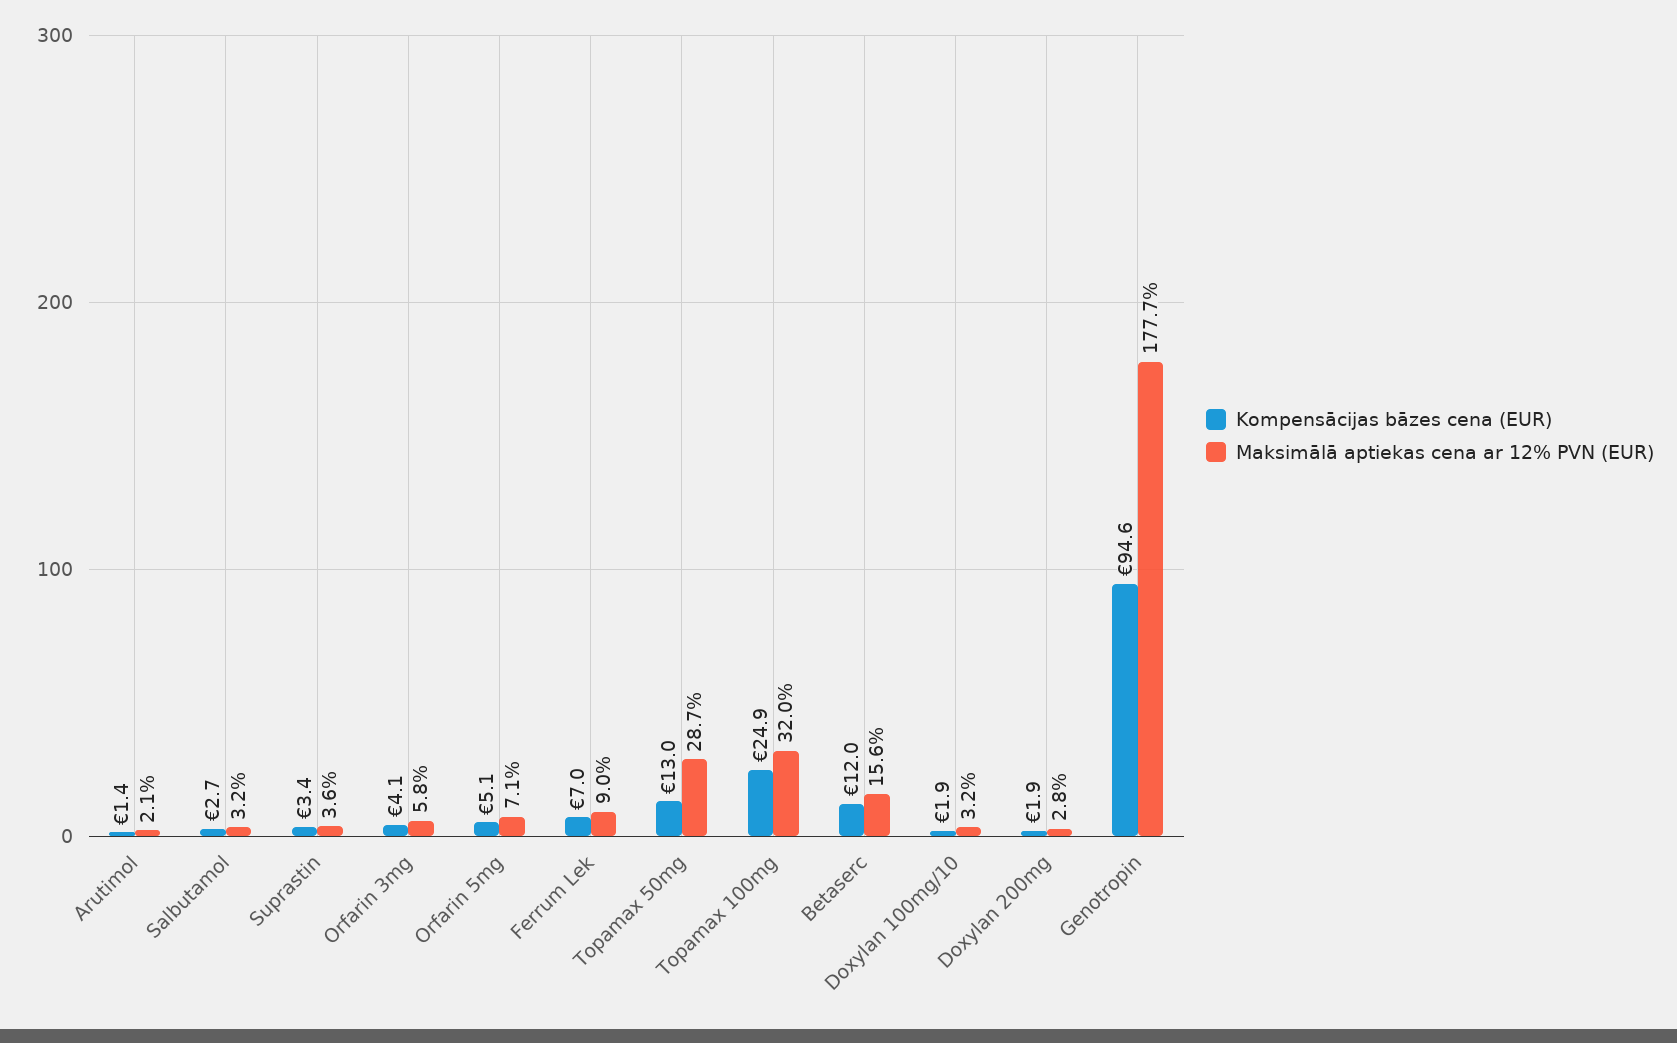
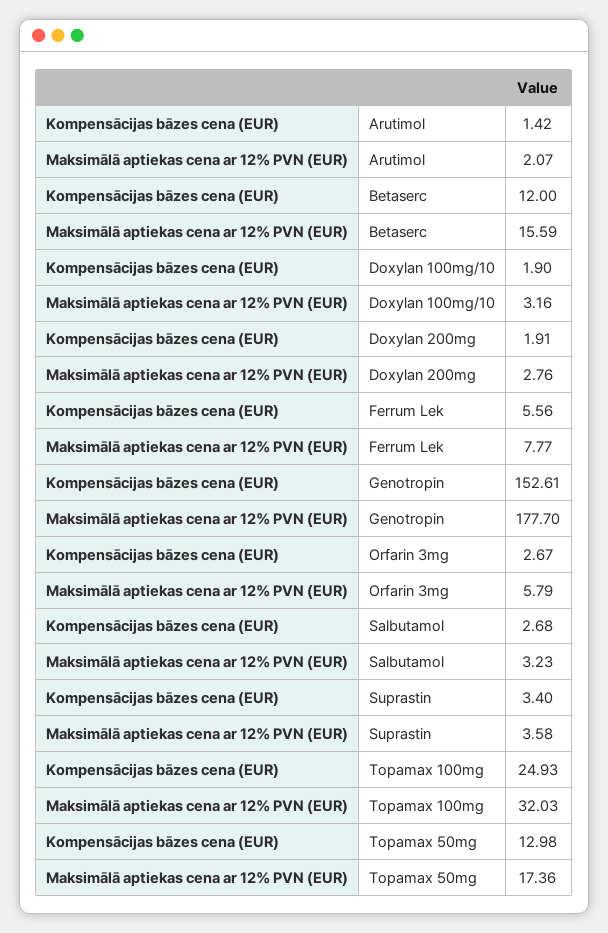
Kompensācijas bāzes cena (EUR), Orfarin 3mg: 4.1 -> 2.67
Kompensācijas bāzes cena (EUR), Orfarin 5mg: 5.1 -> none
Maksimālā aptiekas cena ar 12% PVN (EUR), Orfarin 5mg: 7.1 -> none
Kompensācijas bāzes cena (EUR), Ferrum Lek: 7 -> 5.56
Maksimālā aptiekas cena ar 12% PVN (EUR), Ferrum Lek: 9 -> 7.77
Maksimālā aptiekas cena ar 12% PVN (EUR), Topamax 50mg: 28.7 -> 17.36
Kompensācijas bāzes cena (EUR), Genotropin: 94.6 -> 152.61

